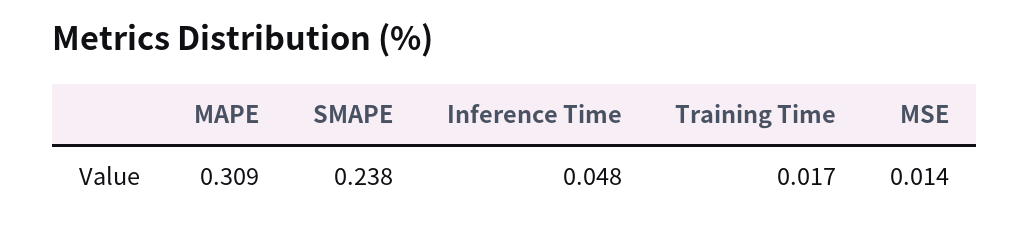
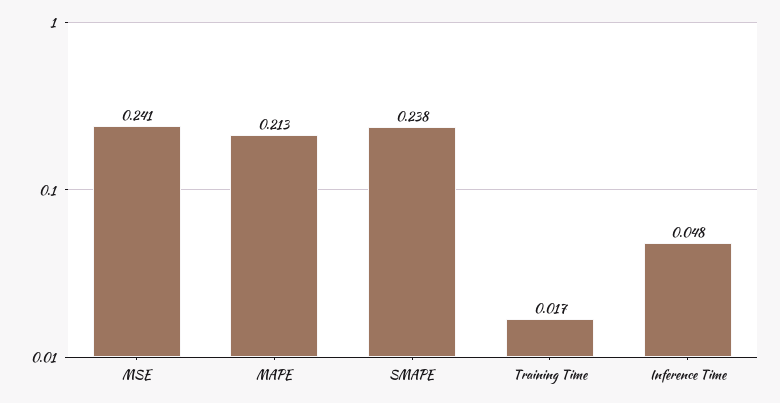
MAPE: 0.309 -> 0.213
MSE: 0.014 -> 0.241

